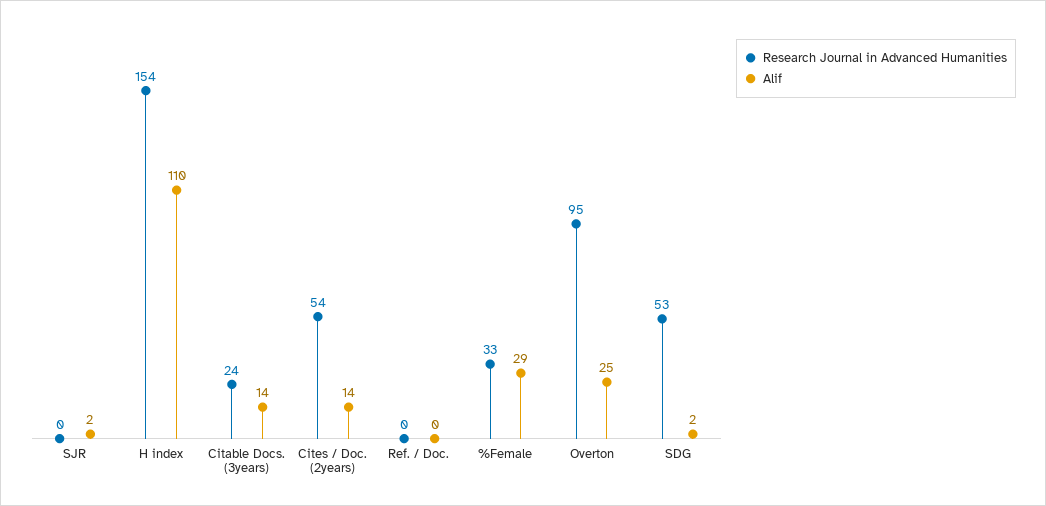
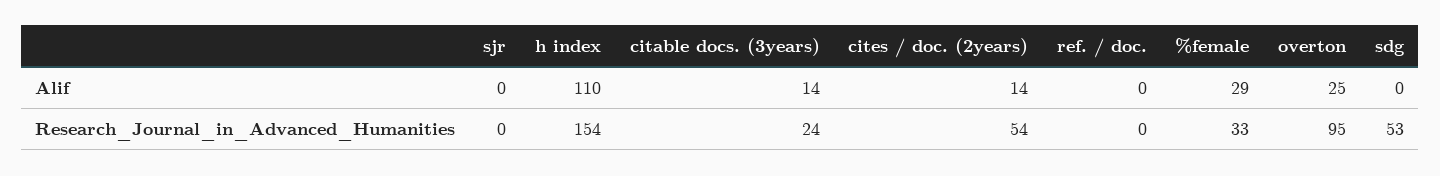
Alif, SJR: 2 -> 0
Alif, SDG: 2 -> 0

